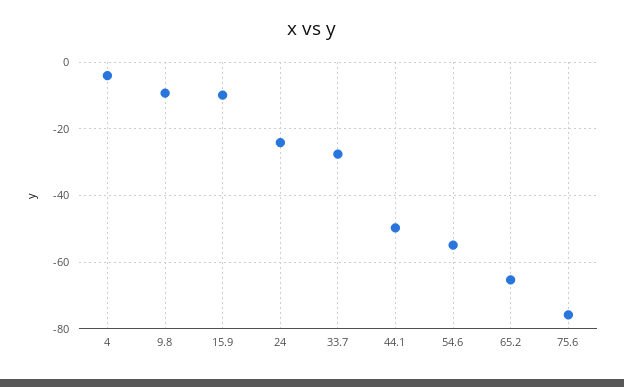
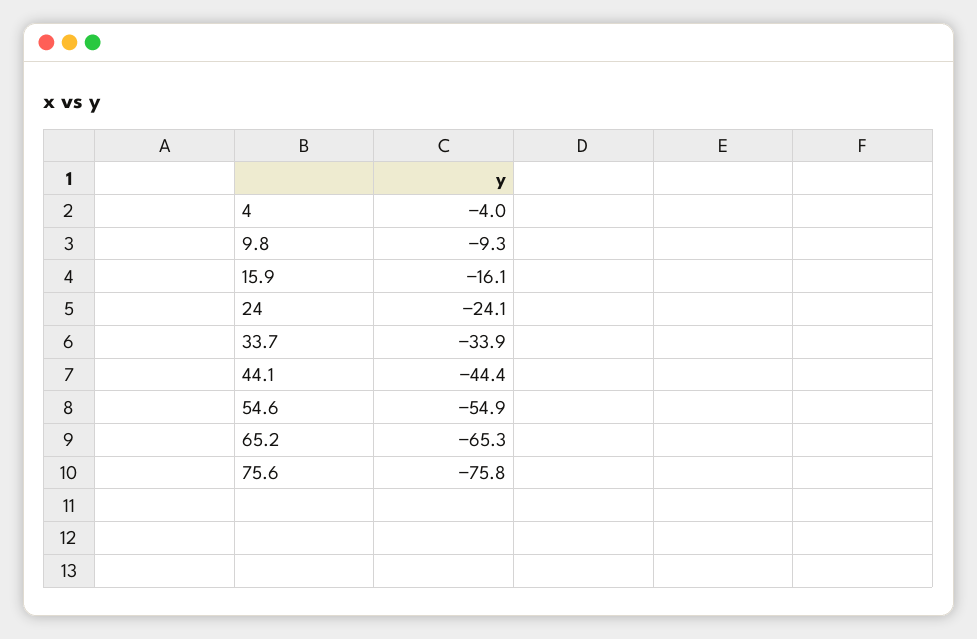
15.9: -10 -> -16.1
33.7: -28 -> -33.9
44.1: -50 -> -44.4

